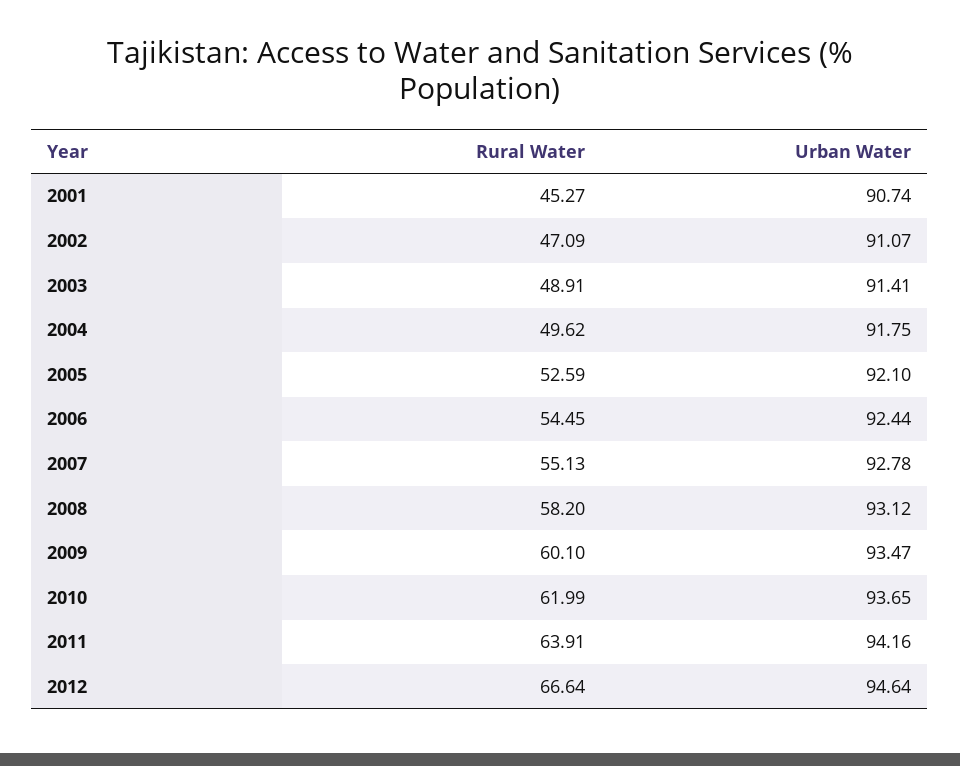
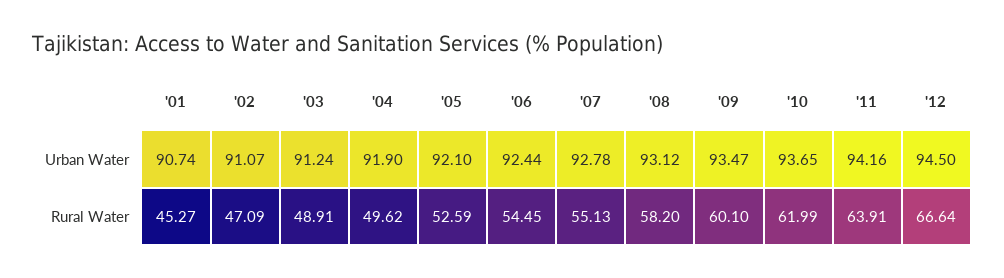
Urban Water, 2003: 91.41 -> 91.24
Urban Water, 2004: 91.75 -> 91.9
Urban Water, 2012: 94.64 -> 94.5

